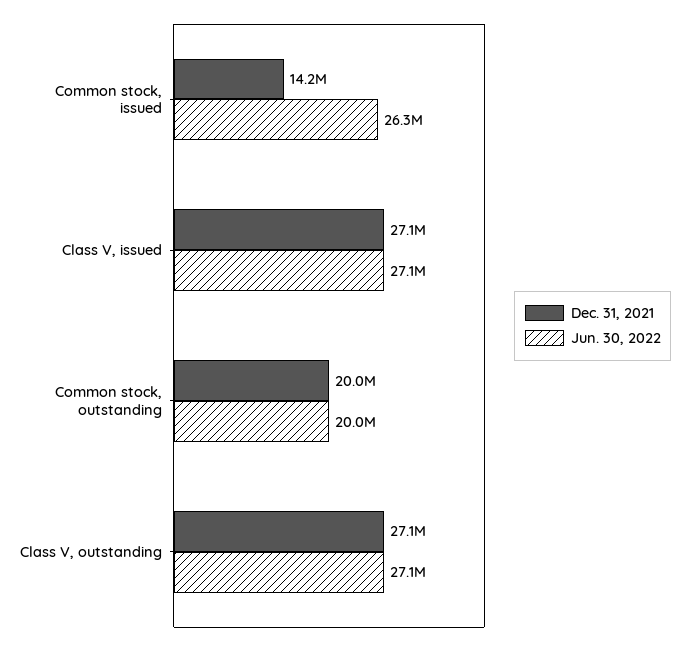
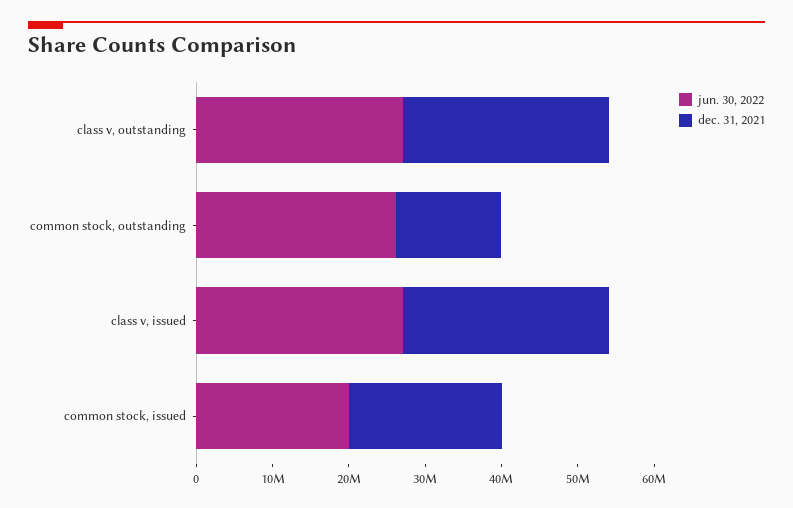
Dec. 31, 2021, Common stock, issued: 14200000 -> 20000000
Jun. 30, 2022, Common stock, issued: 26300000 -> 20000000
Dec. 31, 2021, Common stock, outstanding: 20000000 -> 14000000
Jun. 30, 2022, Common stock, outstanding: 20000000 -> 26000000

